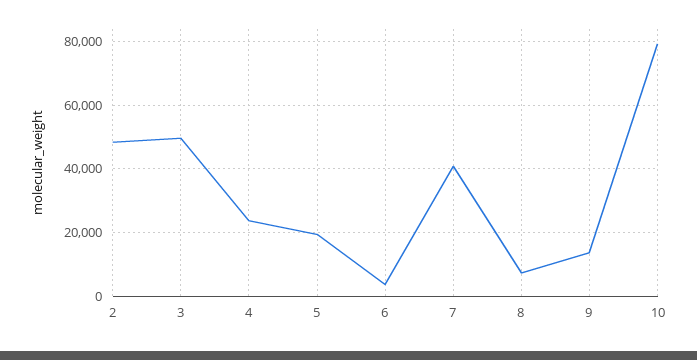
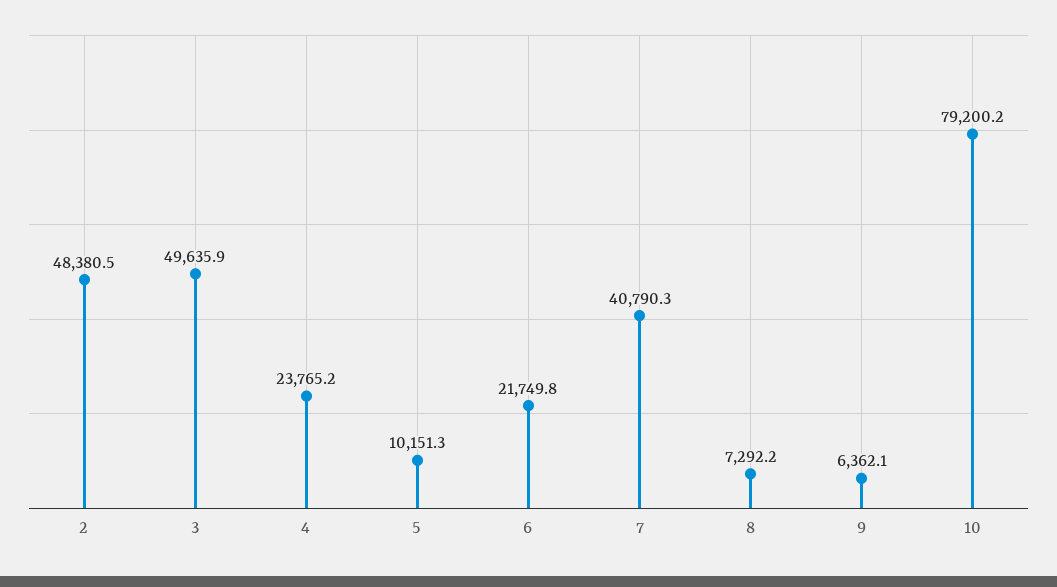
5: 20000 -> 10151.3
6: 4000 -> 21749.8
9: 14000 -> 6362.1

